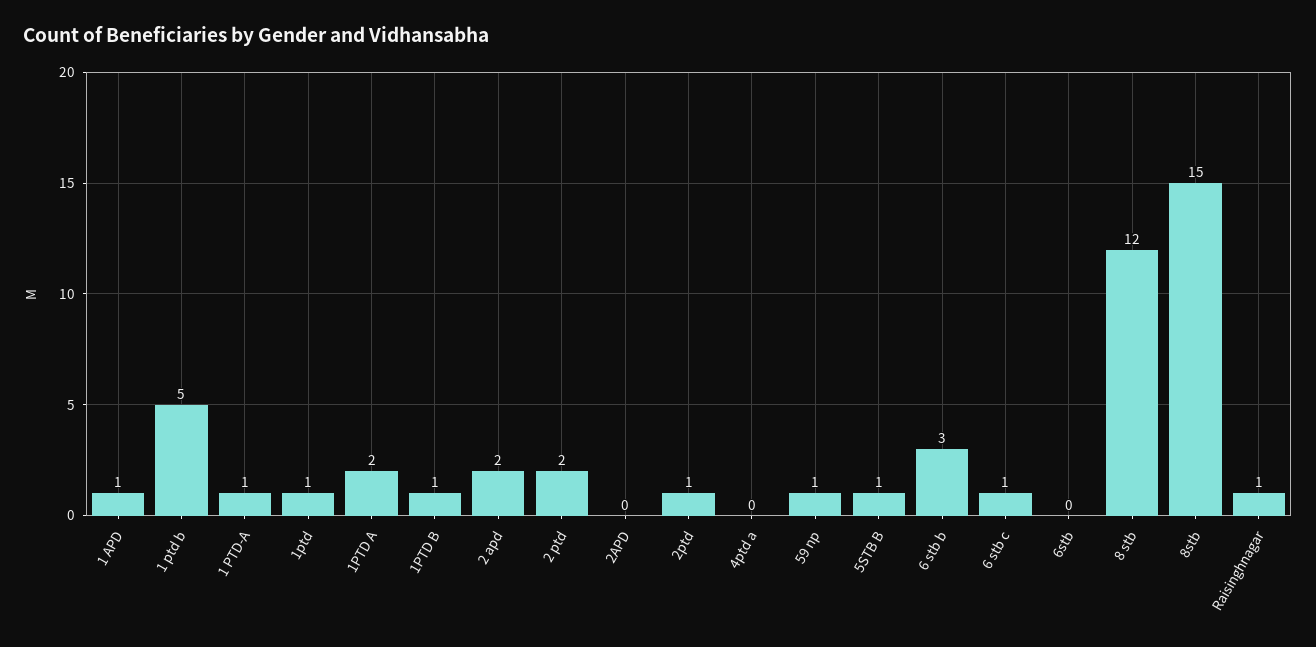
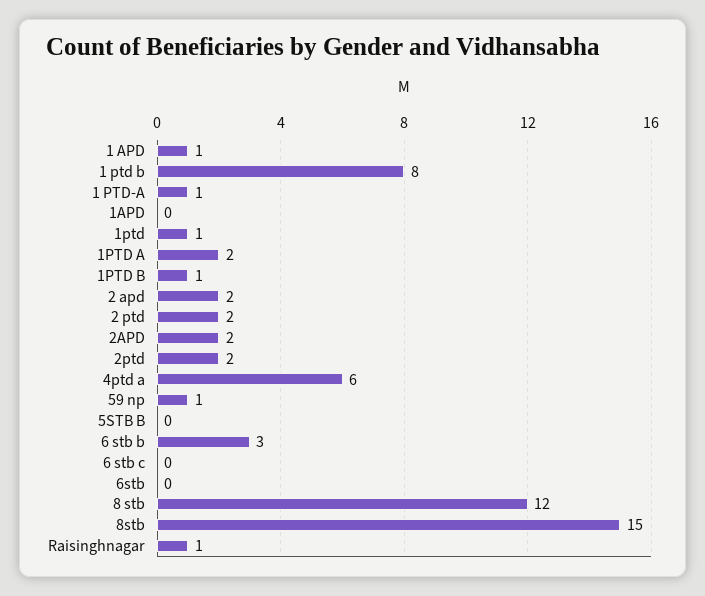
1 ptd b: 5 -> 8
2APD: 0 -> 2
2ptd: 1 -> 2
4ptd a: 0 -> 6
5STB B: 1 -> 0
6 stb c: 1 -> 0
1APD: none -> 0

